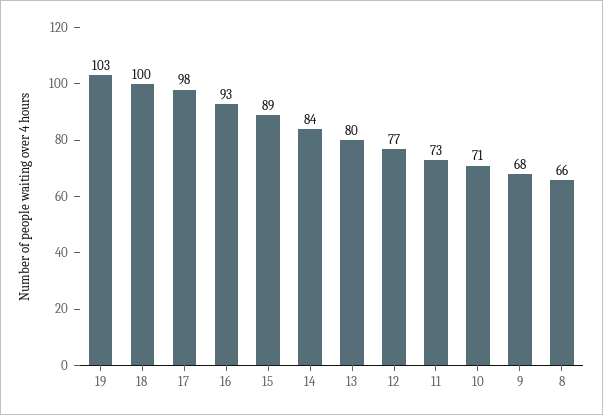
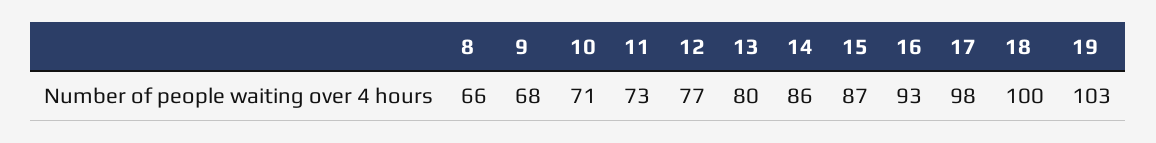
15: 89 -> 87
14: 84 -> 86

